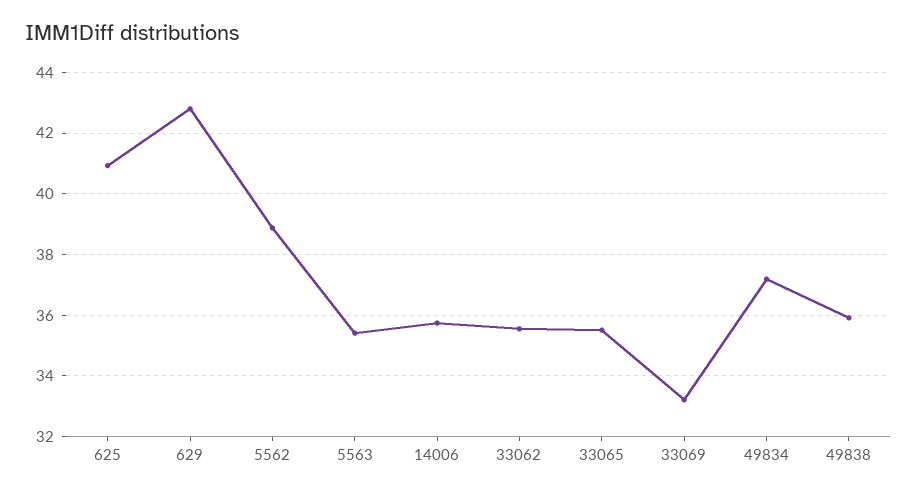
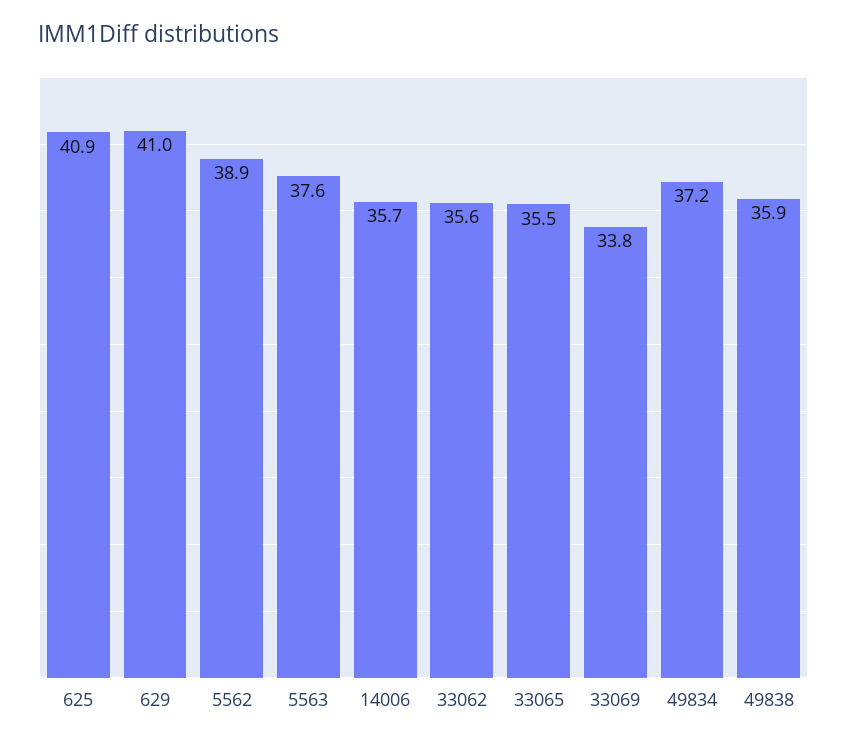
629: 42.8 -> 41
5563: 35.4 -> 37.6
33069: 33.2 -> 33.8

